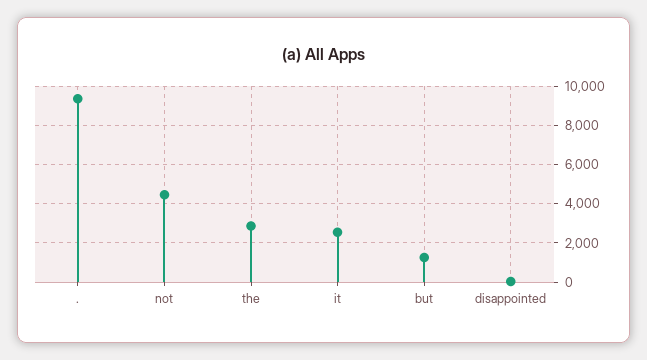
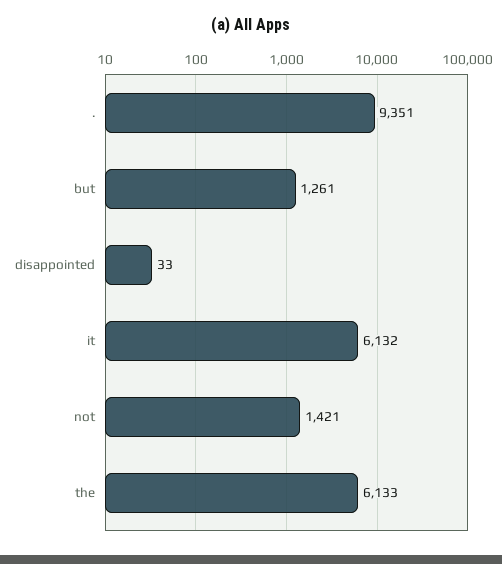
not: 4500 -> 1421
the: 3000 -> 6133
it: 2500 -> 6132

